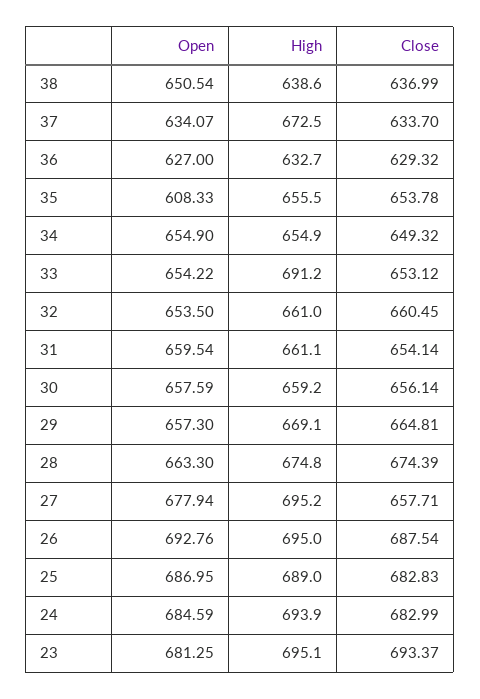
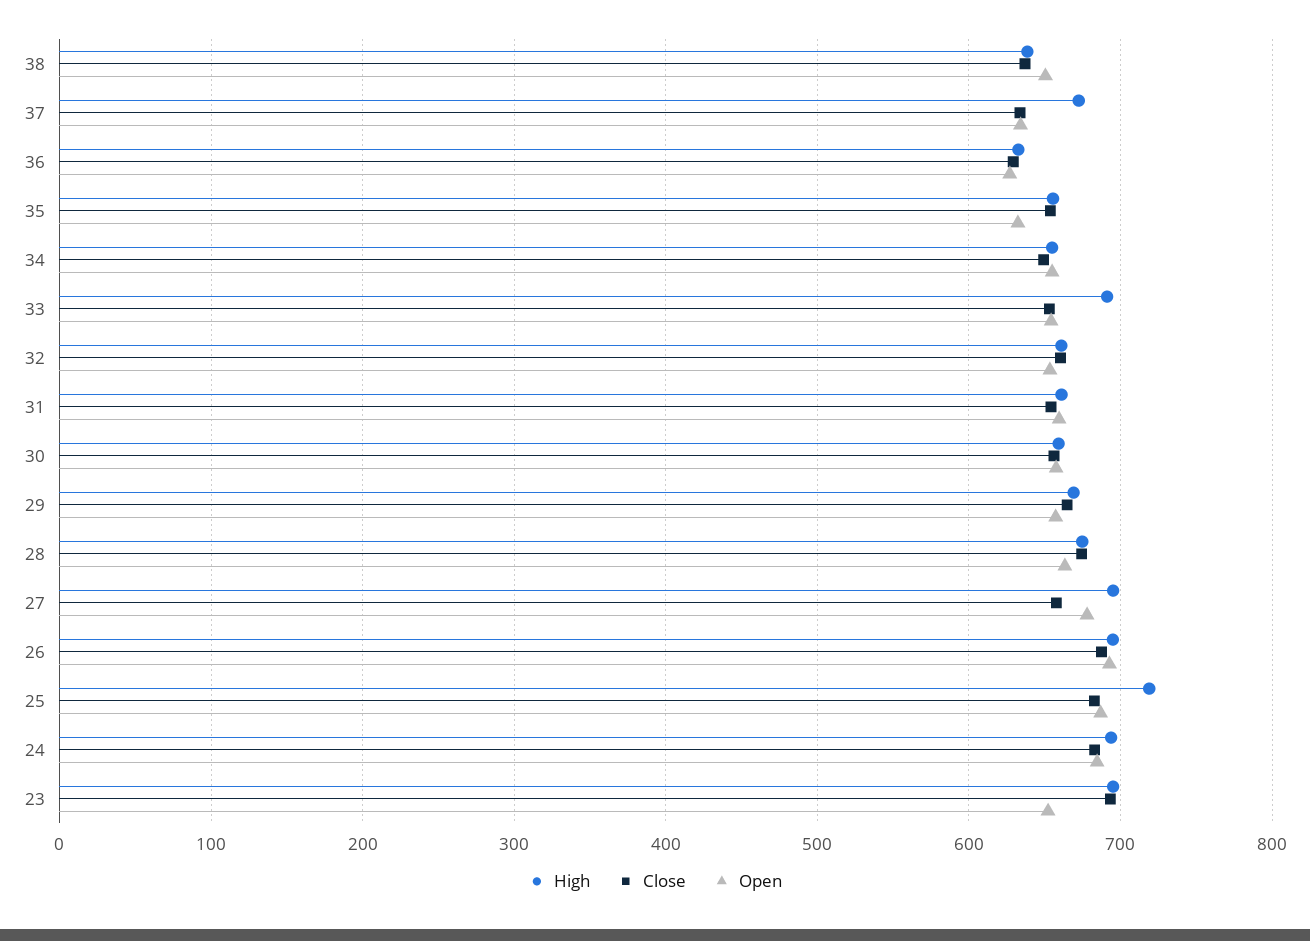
Open, 35: 608.33 -> 630
High, 25: 689 -> 720
Open, 23: 681.25 -> 650

